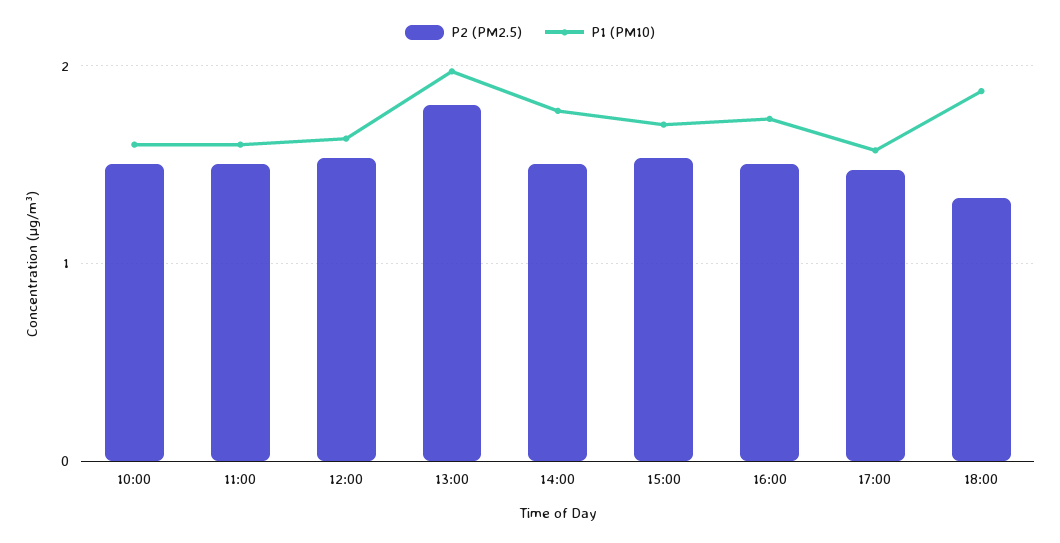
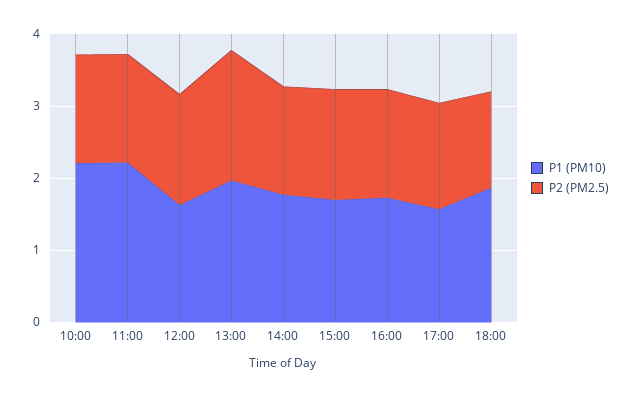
P1 (PM10), 10:00: 1.6 -> 2.2
P1 (PM10), 11:00: 1.6 -> 2.2

